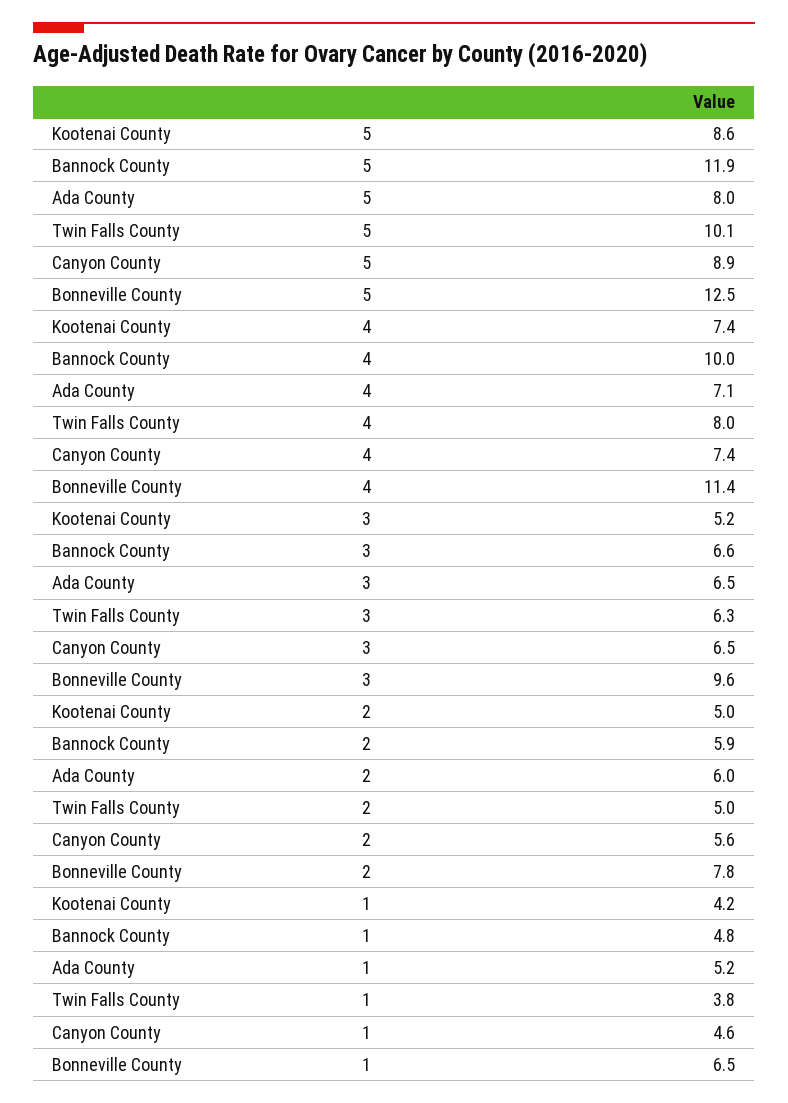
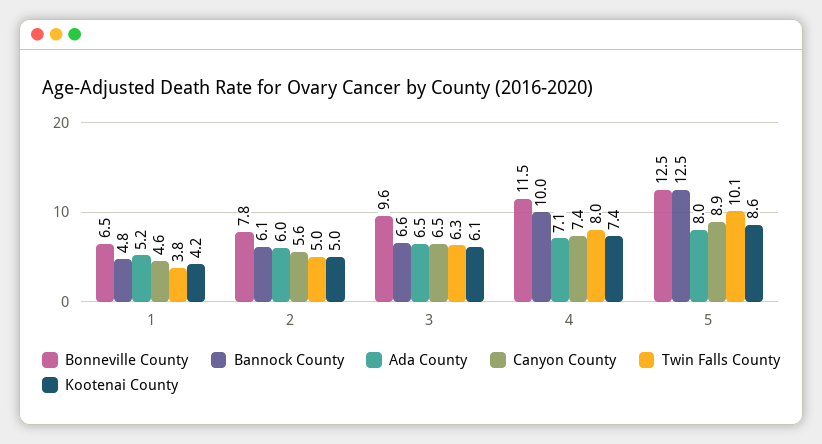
Bannock County, 5: 11.9 -> 12.5
Bonneville County, 4: 11.4 -> 11.5
Kootenai County, 3: 5.2 -> 6.1
Bannock County, 2: 5.9 -> 6.1

